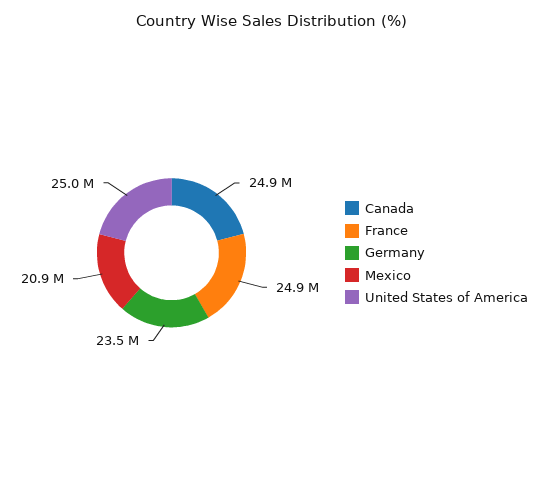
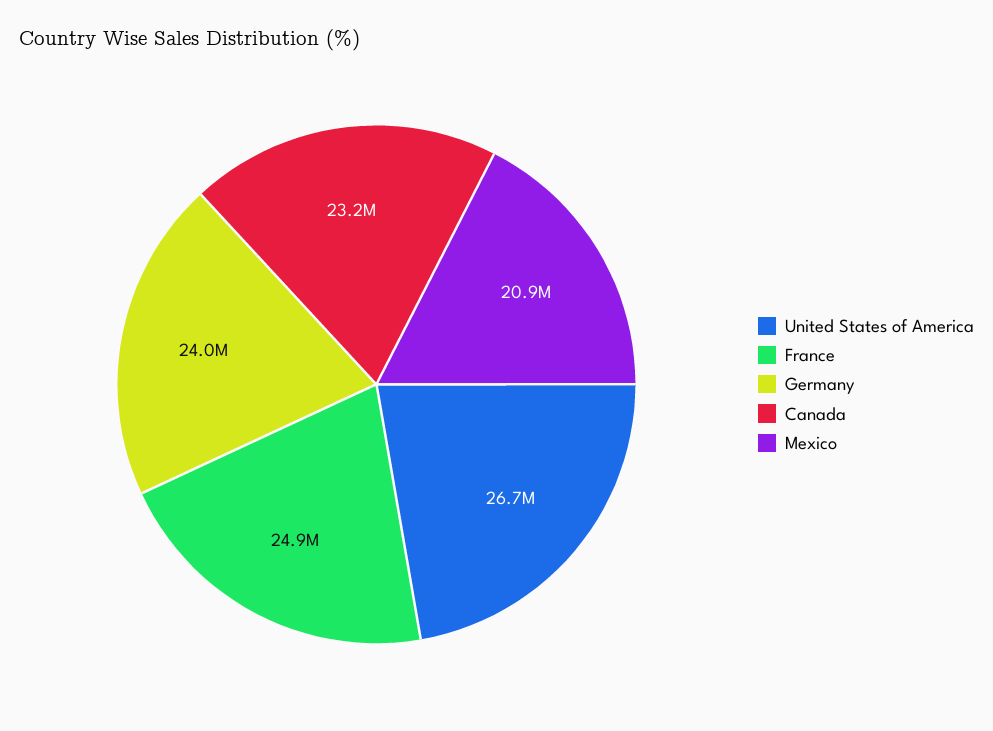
Canada: 24900000 -> 23200000
Germany: 23500000 -> 24000000
United States of America: 25000000 -> 26700000

